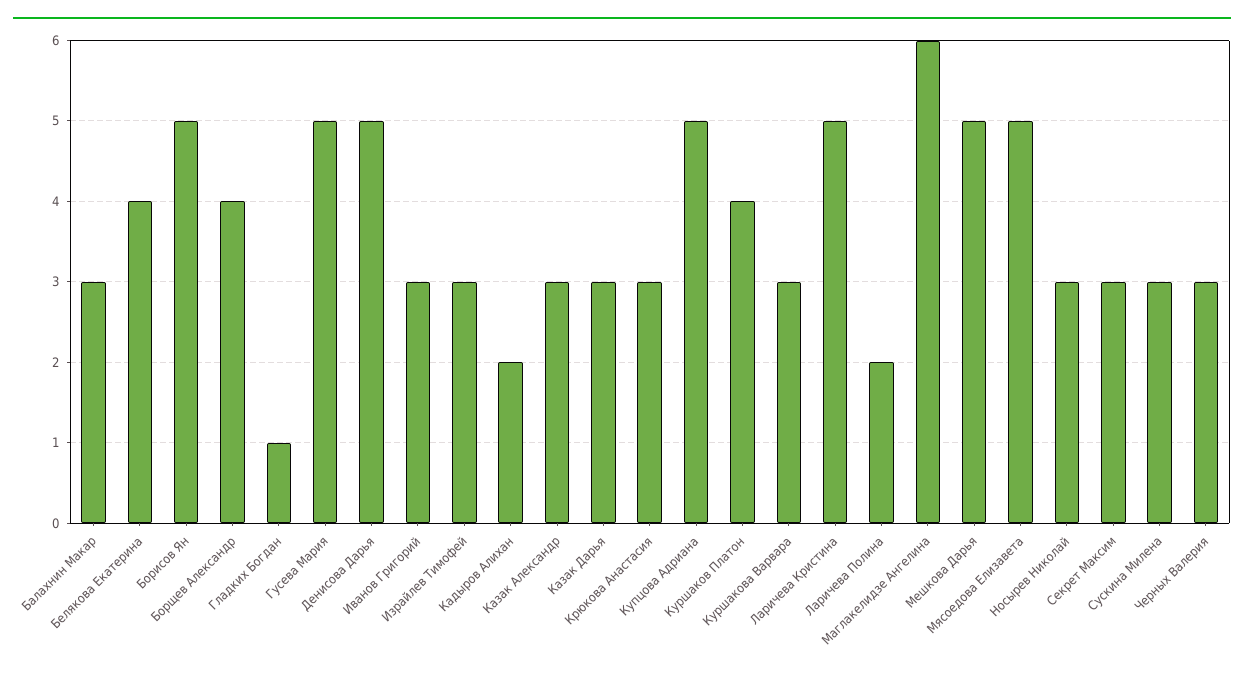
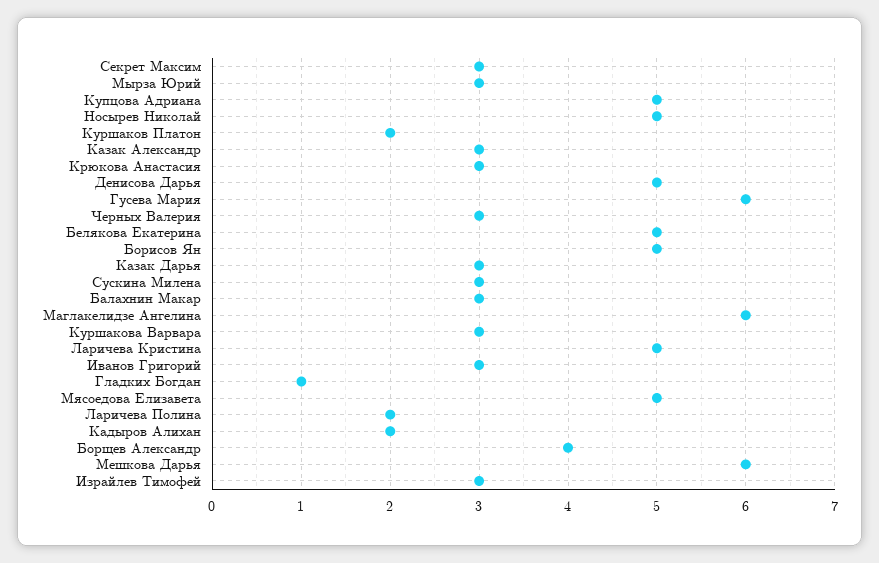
Белякова Екатерина: 4 -> 5
Гусева Мария: 5 -> 6
Куршаков Платон: 4 -> 2
Мешкова Дарья: 5 -> 6
Носырев Николай: 3 -> 5
Мырза Юрий: none -> 3

